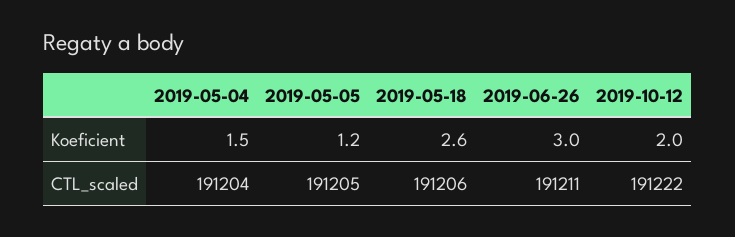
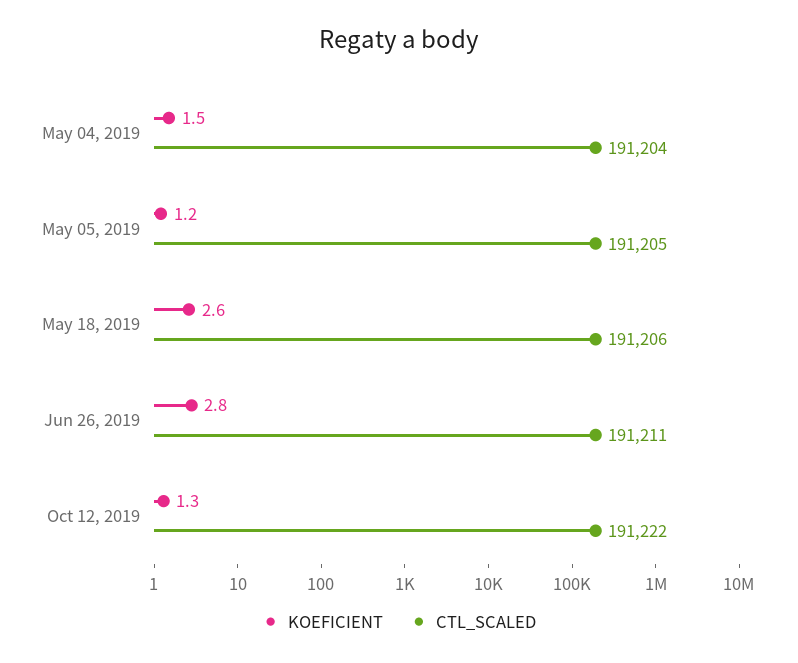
Koeficient, 2019-06-26: 3 -> 2.8
Koeficient, 2019-10-12: 2 -> 1.3

